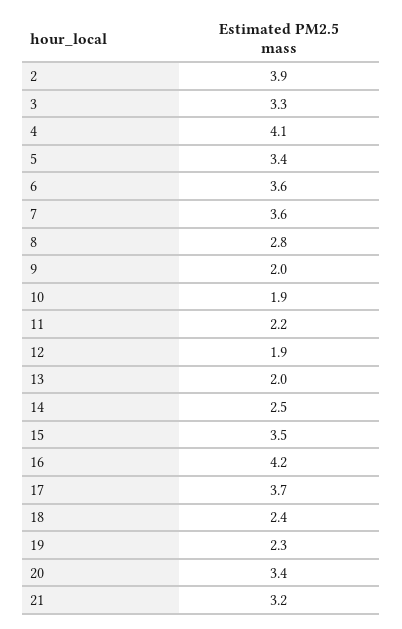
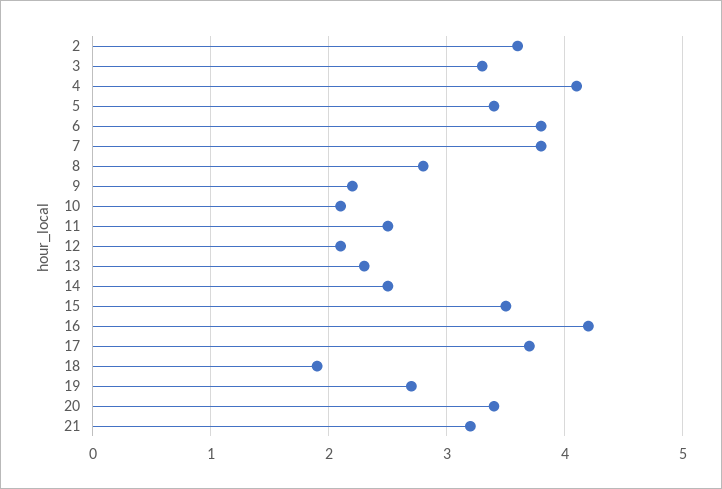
2: 3.9 -> 3.6
6: 3.6 -> 3.8
7: 3.6 -> 3.8
9: 2 -> 2.2
10: 1.9 -> 2.1
11: 2.2 -> 2.5
12: 1.9 -> 2.1
13: 2 -> 2.3
18: 2.4 -> 1.9
19: 2.3 -> 2.7

